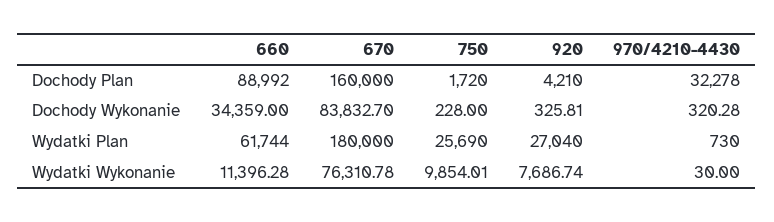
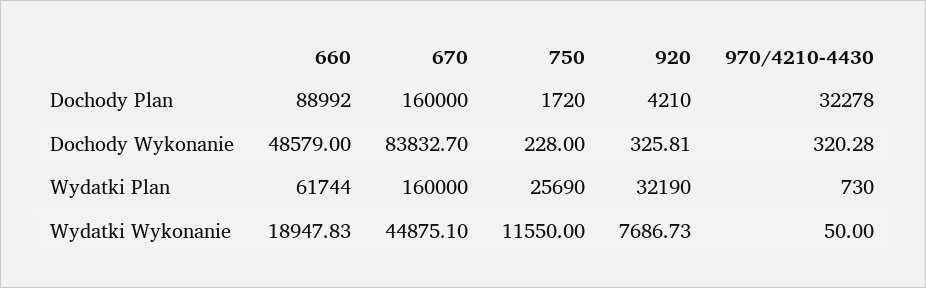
660, Dochody Wykonanie: 34359 -> 48579
670, Wydatki Plan: 180000 -> 160000
920, Wydatki Plan: 27040 -> 32190
660, Wydatki Wykonanie: 11396.28 -> 18947.83
670, Wydatki Wykonanie: 76310.78 -> 44875.1
750, Wydatki Wykonanie: 9854.01 -> 11550
920, Wydatki Wykonanie: 7686.74 -> 7686.73
970/4210-4430, Wydatki Wykonanie: 30 -> 50

